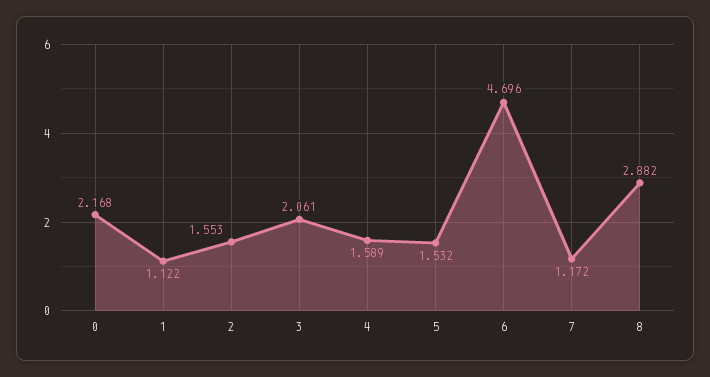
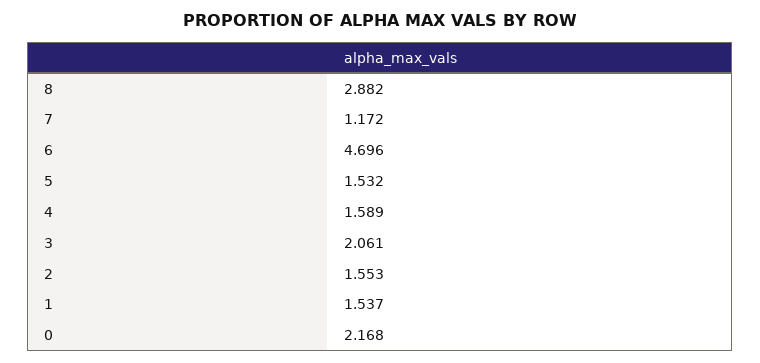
1: 1.122 -> 1.537

